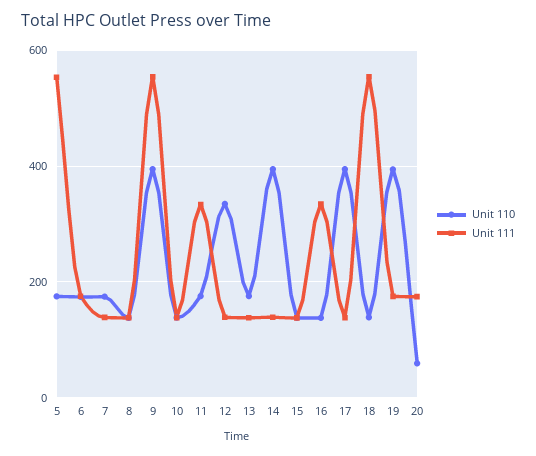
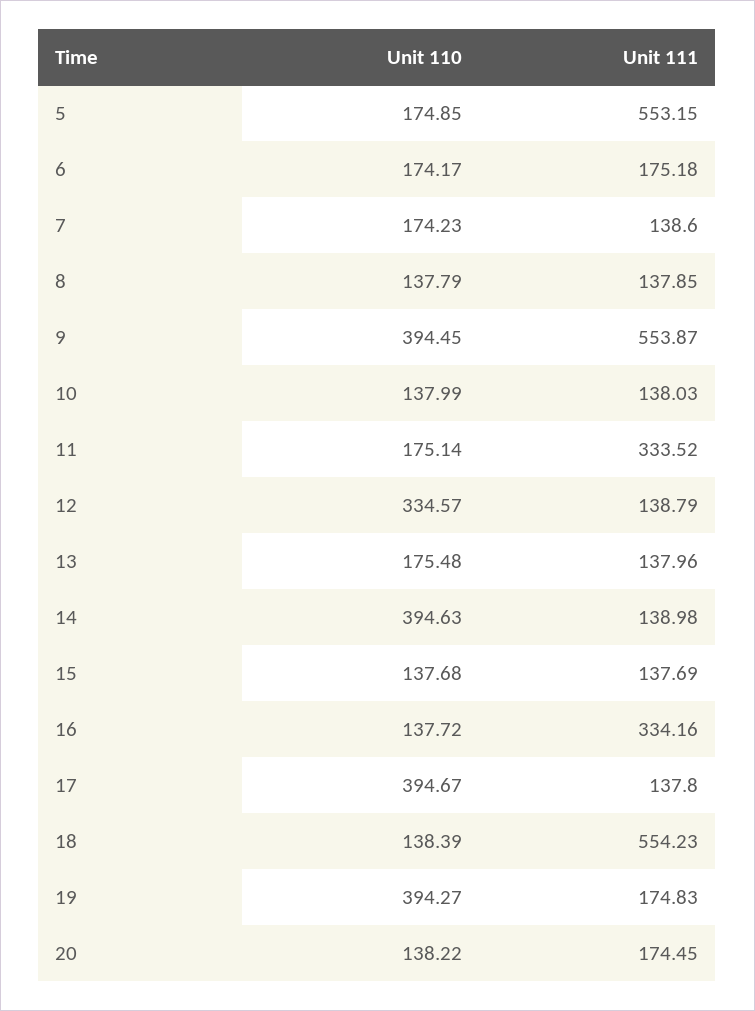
Unit 110, 20: 60 -> 138.22

